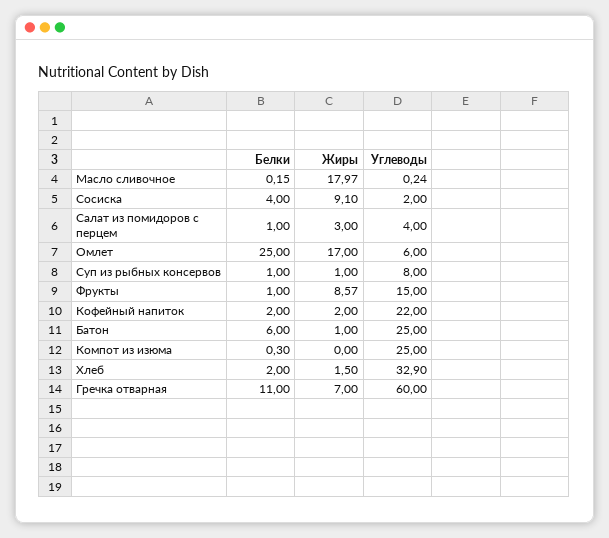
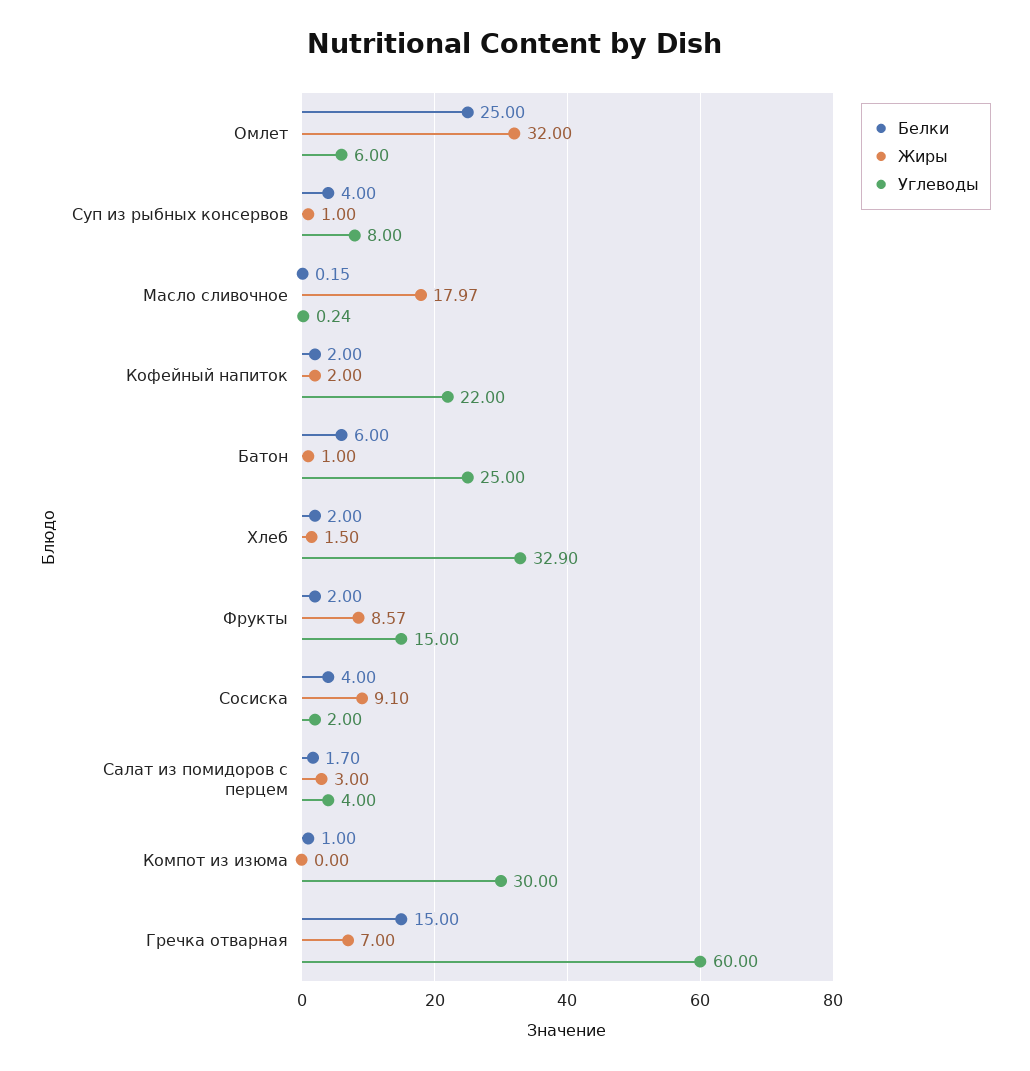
Белки, Салат из помидоров с перцем: 1 -> 1.7
Жиры, Омлет: 17 -> 32
Белки, Суп из рыбных консервов: 1 -> 4
Белки, Фрукты: 1 -> 2
Белки, Компот из изюма: 0.3 -> 1
Углеводы, Компот из изюма: 25 -> 30
Белки, Гречка отварная: 11 -> 15

